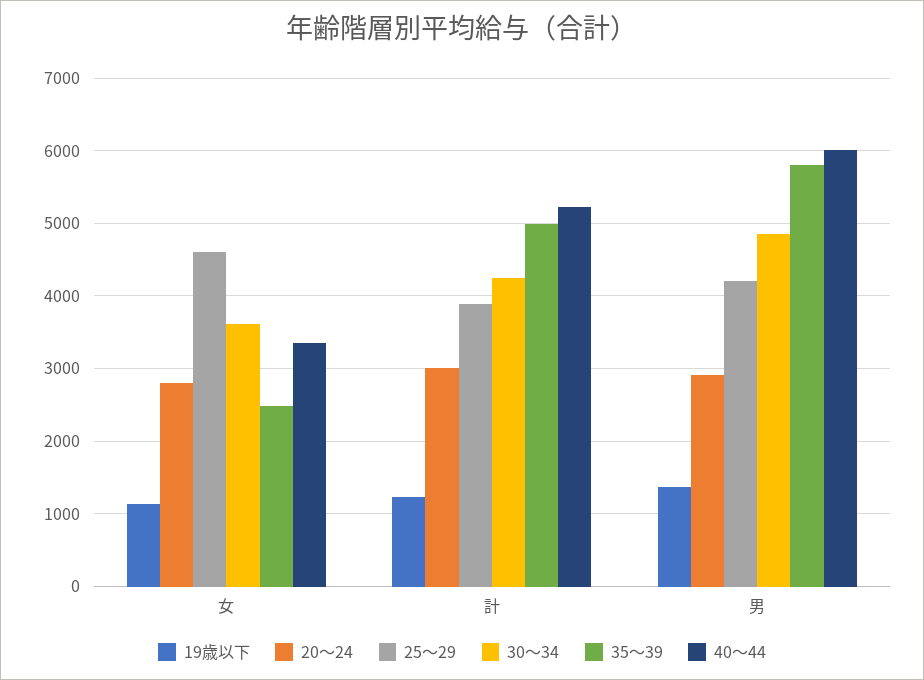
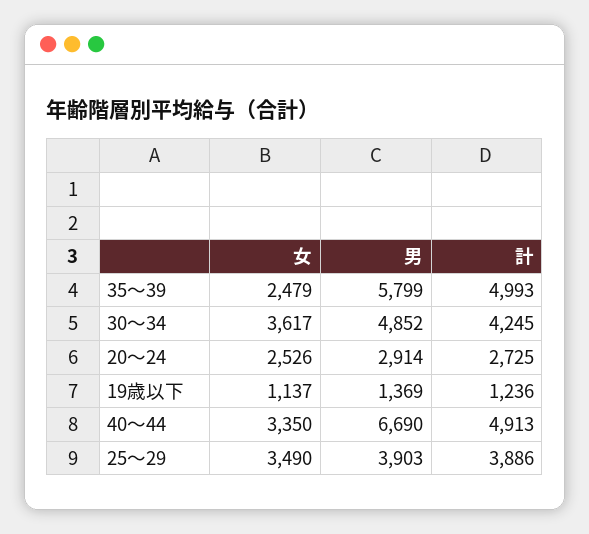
20〜24, 女: 2800 -> 2526
25〜29, 女: 4600 -> 3490
20〜24, 計: 3000 -> 2725
40〜44, 計: 5200 -> 4913
25〜29, 男: 4200 -> 3903
40〜44, 男: 6000 -> 6690

